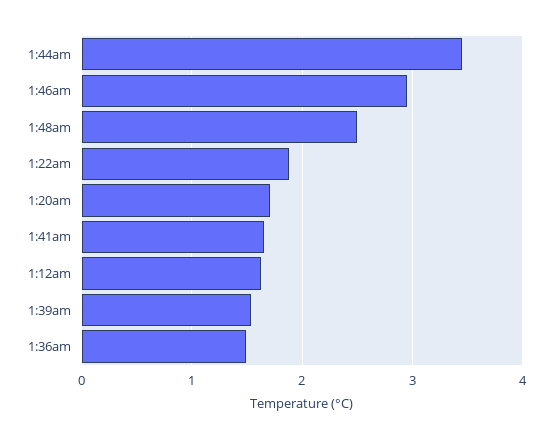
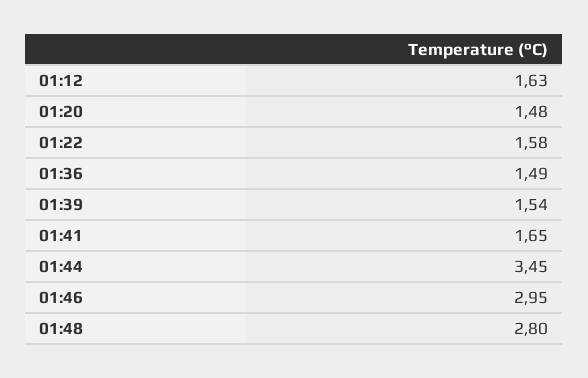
1:48am: 2.5 -> 2.8
1:22am: 1.9 -> 1.58
1:20am: 1.7 -> 1.48

